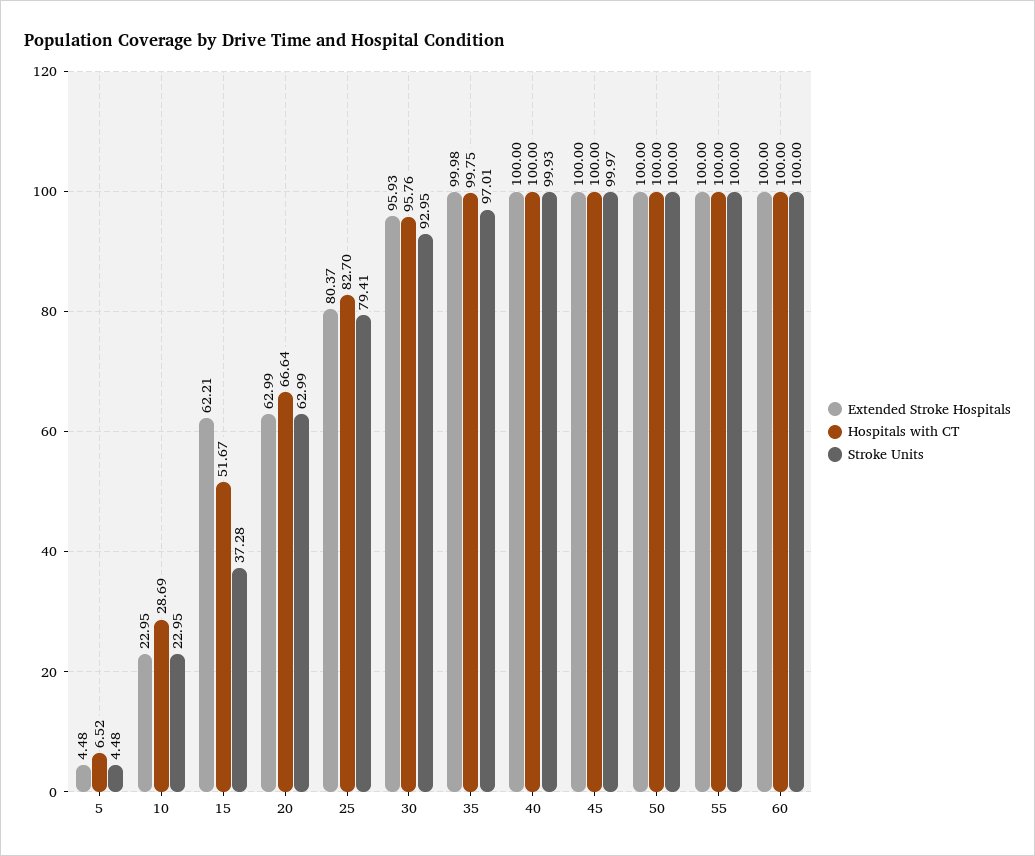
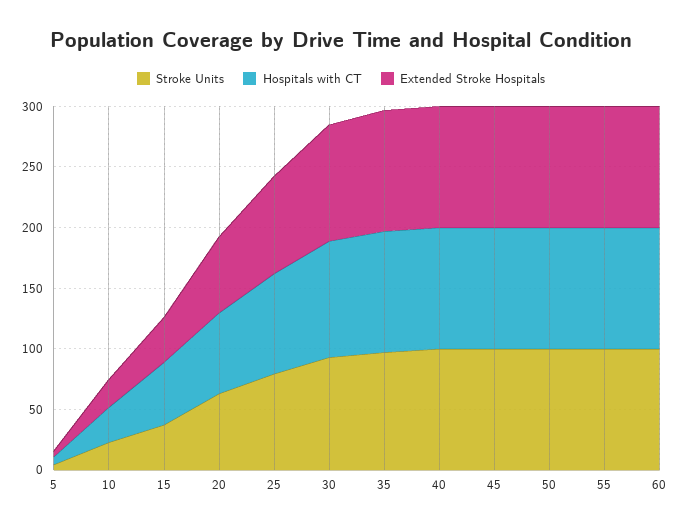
Extended Stroke Hospitals, 15: 62.21 -> 40

